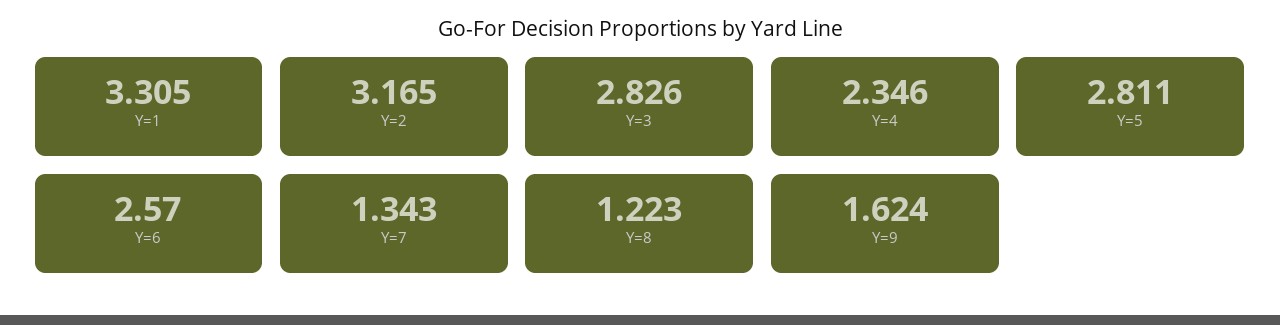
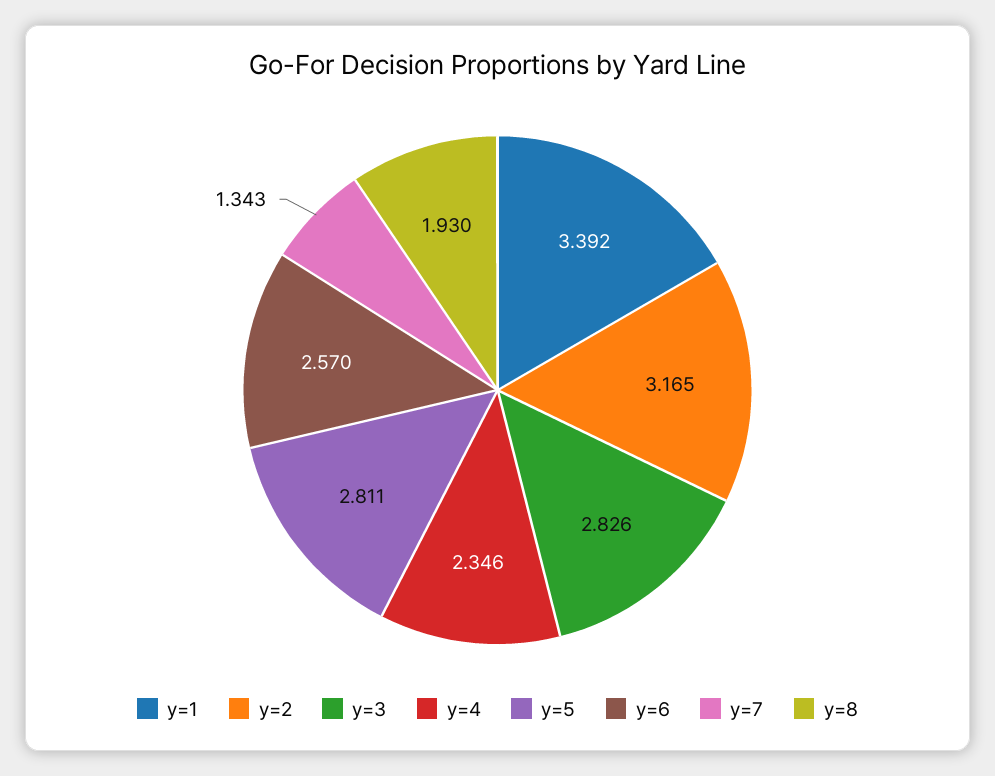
Y=1: 3.305 -> 3.392
Y=8: 1.223 -> 1.93
Y=9: 1.624 -> none

